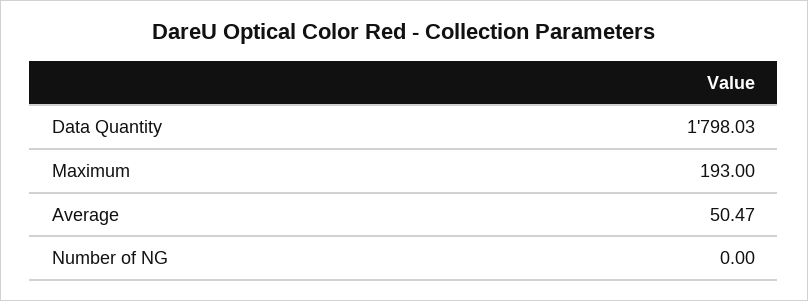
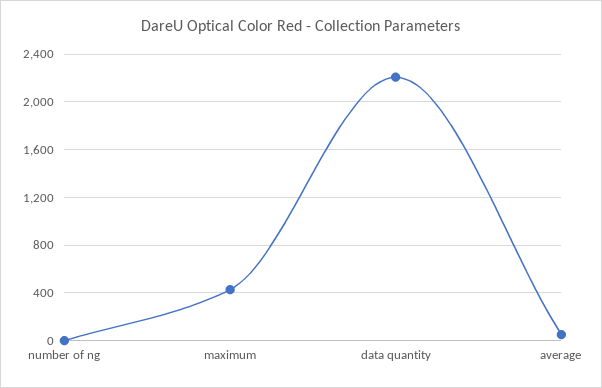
Data Quantity: 1798.03 -> 2200
Maximum: 193 -> 400

